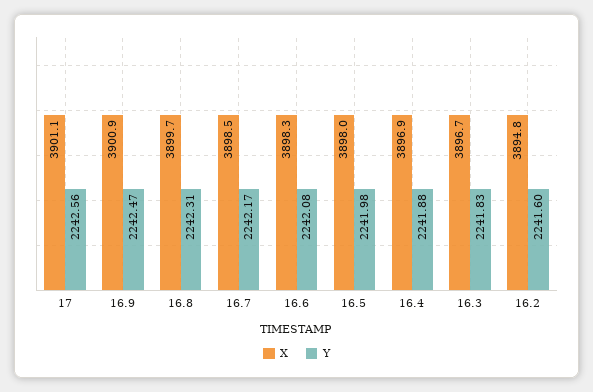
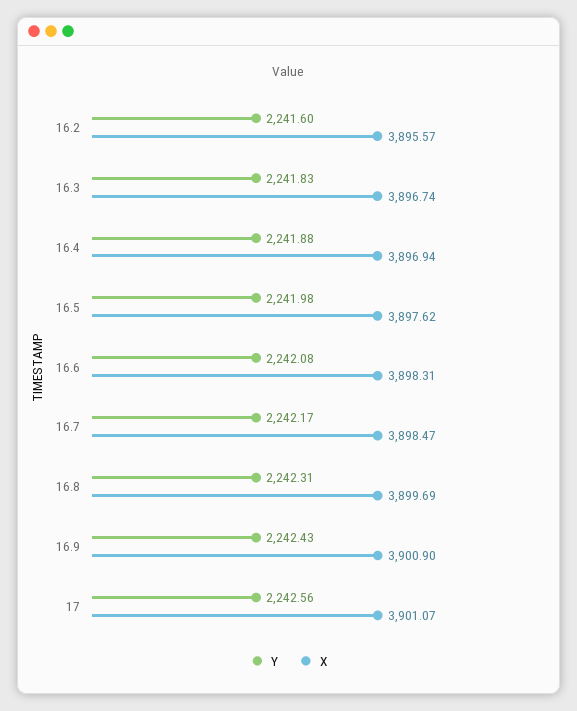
Y, 16.9: 2242.47 -> 2242.43
X, 16.5: 3898 -> 3897.62
X, 16.2: 3894.8 -> 3895.57

